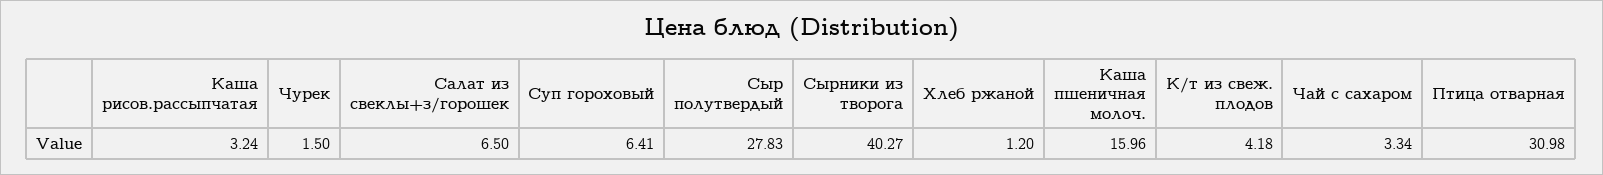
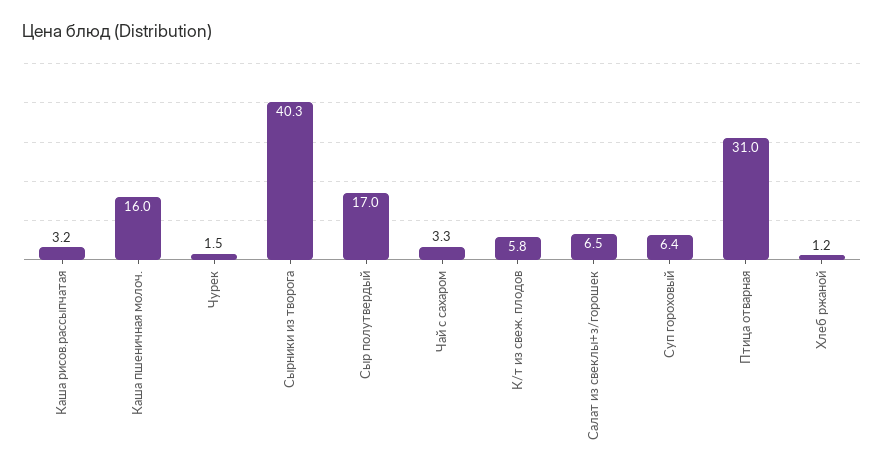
Сыр полутвердый: 27.83 -> 17
К/т из свеж. плодов: 4.18 -> 5.8

